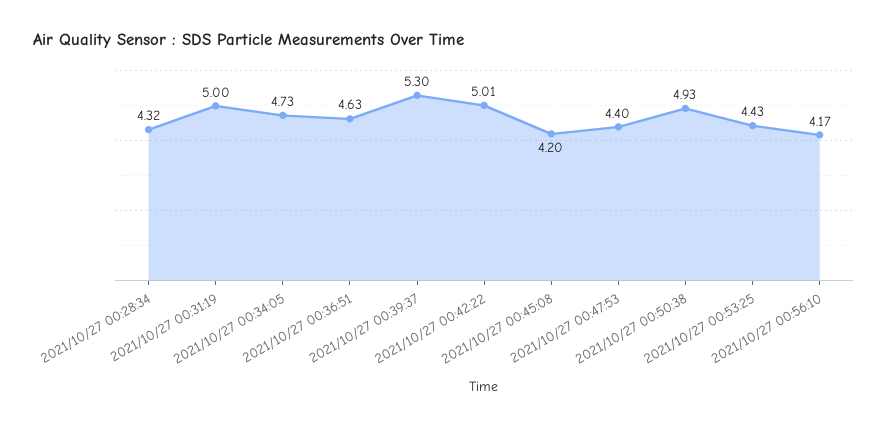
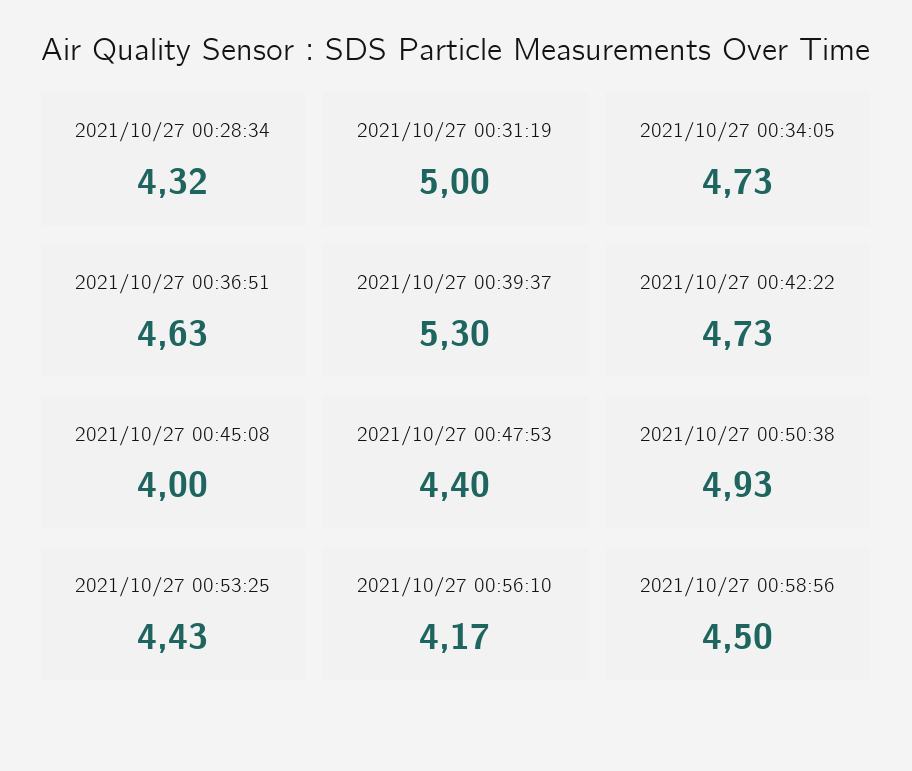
2021/10/27 00:42:22: 5.01 -> 4.73
2021/10/27 00:45:08: 4.2 -> 4
2021/10/27 00:58:56: none -> 4.5

